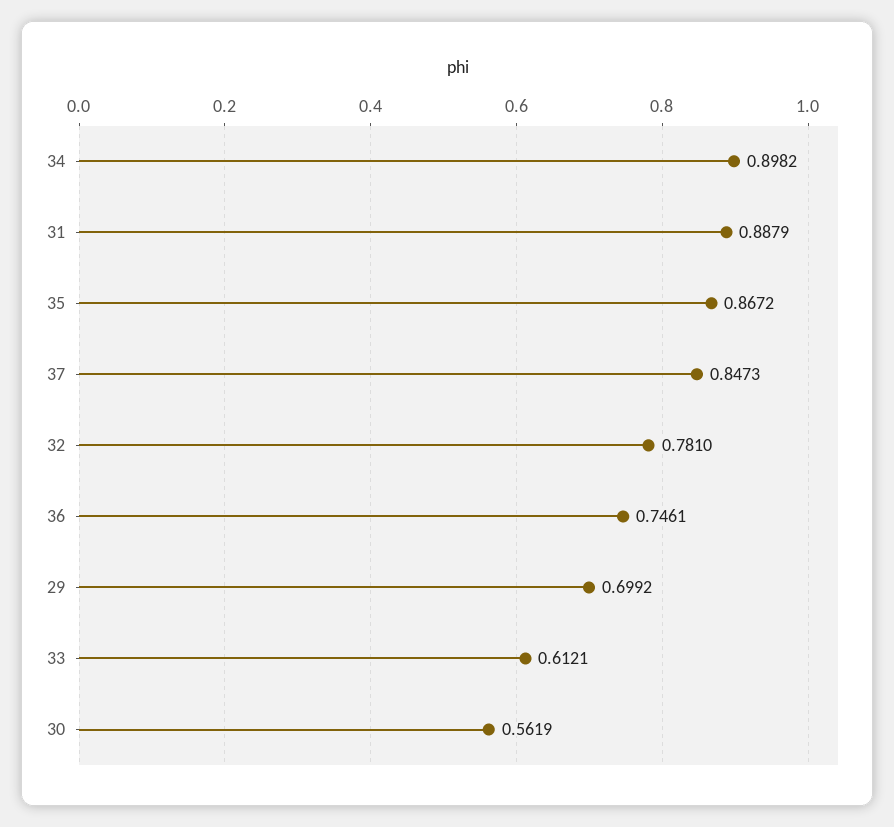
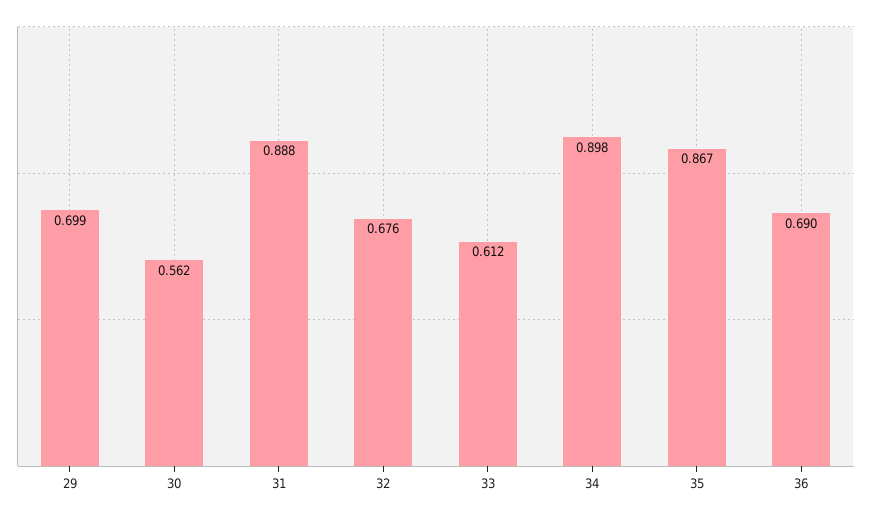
37: 0.8473 -> none
32: 0.781 -> 0.676
36: 0.7461 -> 0.69

